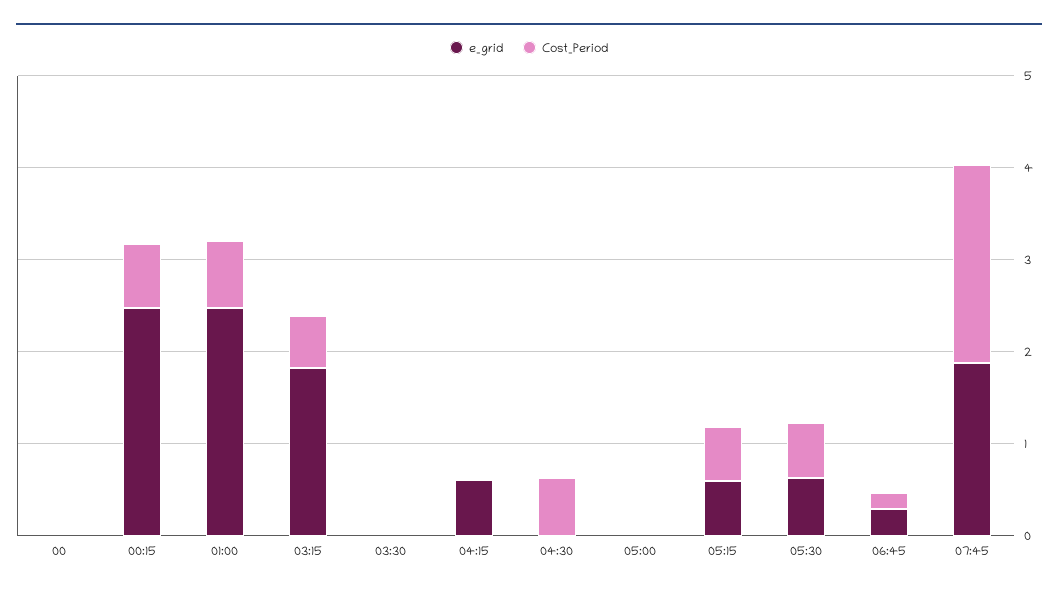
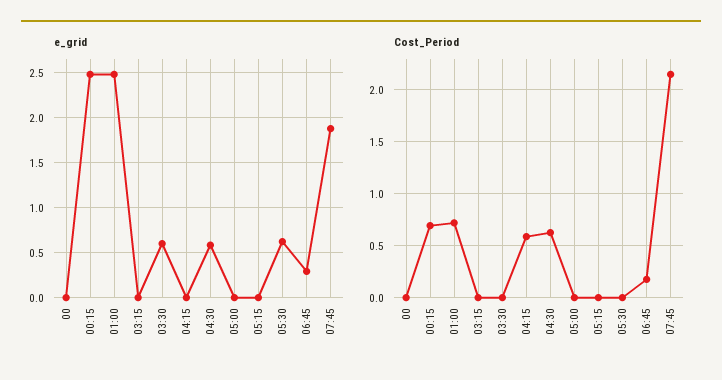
e_grid, 03:15: 1.8 -> 0
Cost_Period, 03:15: 0.6 -> 0
e_grid, 03:30: 0 -> 0.6
e_grid, 04:15: 0.6 -> 0
Cost_Period, 04:15: 0 -> 0.6
e_grid, 04:30: 0 -> 0.6
e_grid, 05:15: 0.6 -> 0
Cost_Period, 05:15: 0.6 -> 0
Cost_Period, 05:30: 0.6 -> 0

